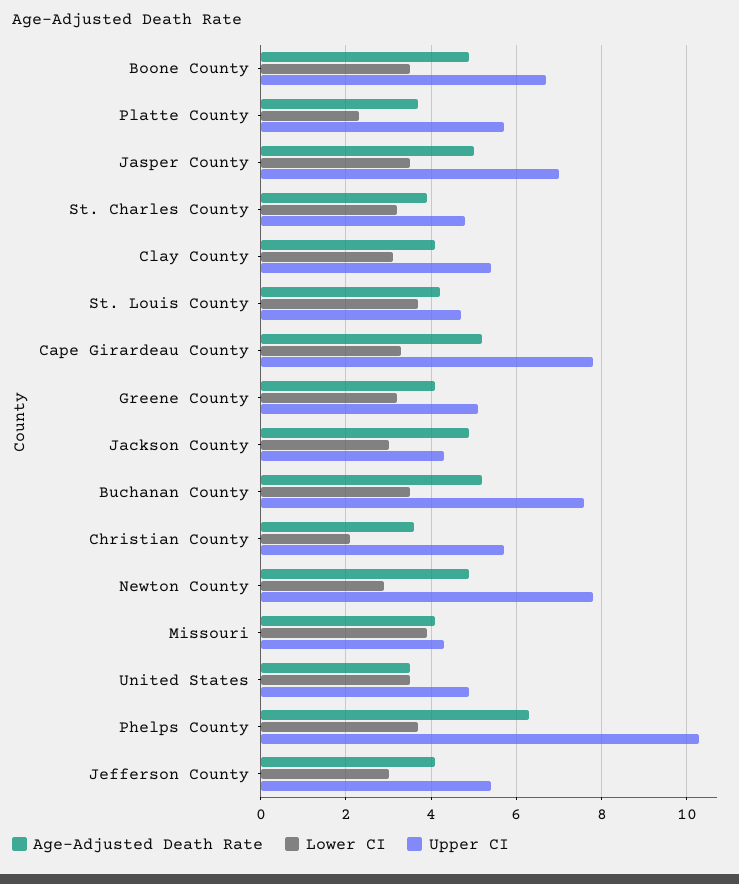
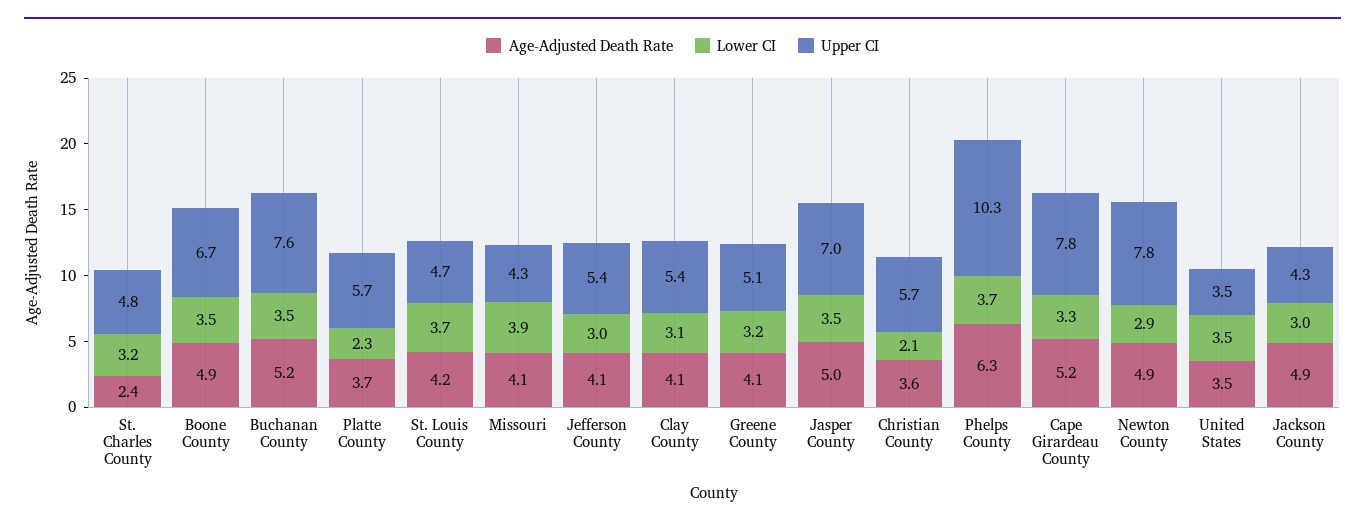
Age-Adjusted Death Rate, St. Charles County: 4 -> 2.4
Upper CI, United States: 5 -> 3.5

